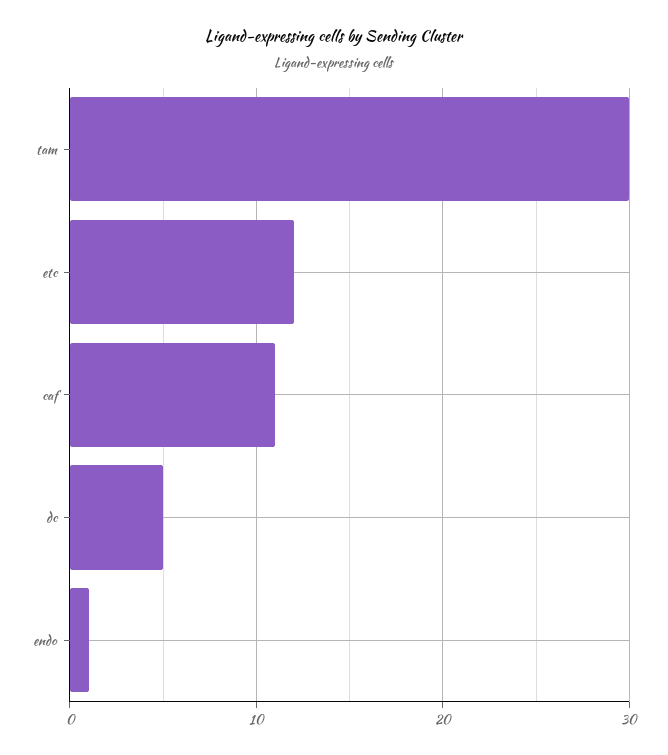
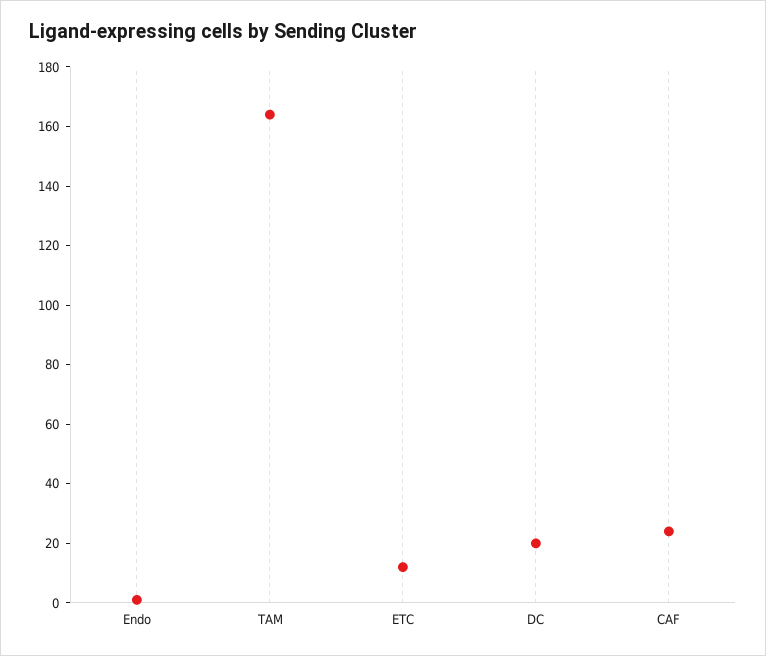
tam: 30 -> 165
caf: 11 -> 25
dc: 5 -> 20

